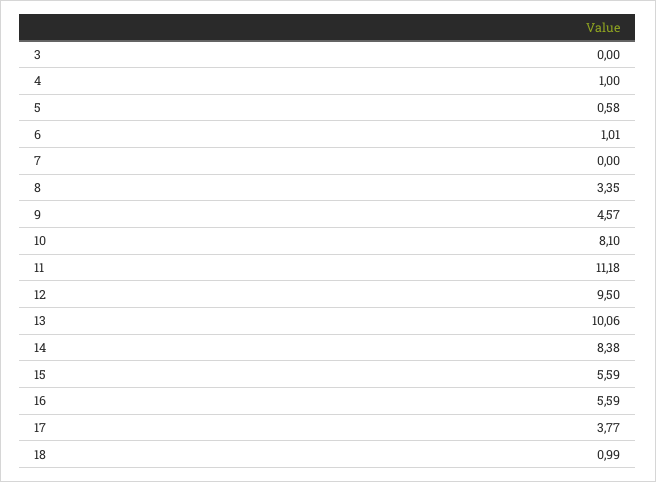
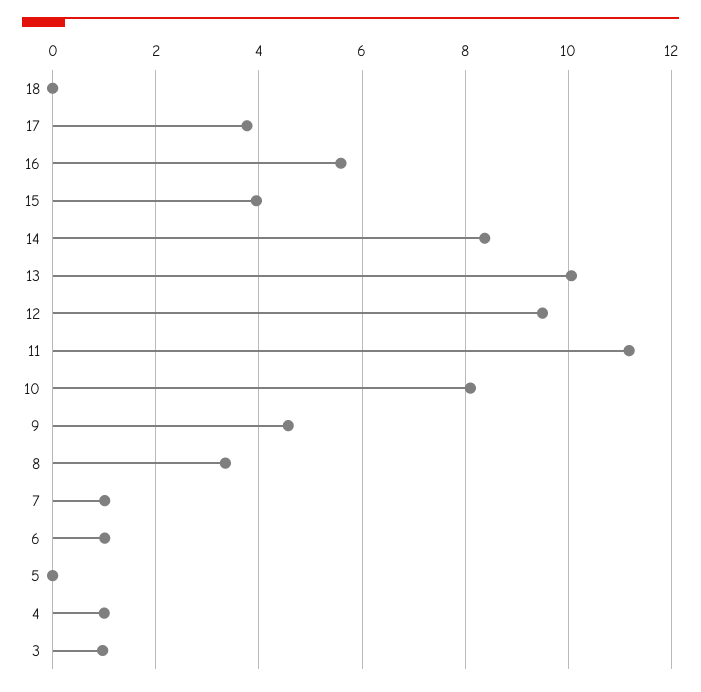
3: 0 -> 1
5: 0.58 -> 0
7: 0 -> 1
15: 5.59 -> 4
18: 0.99 -> 0

